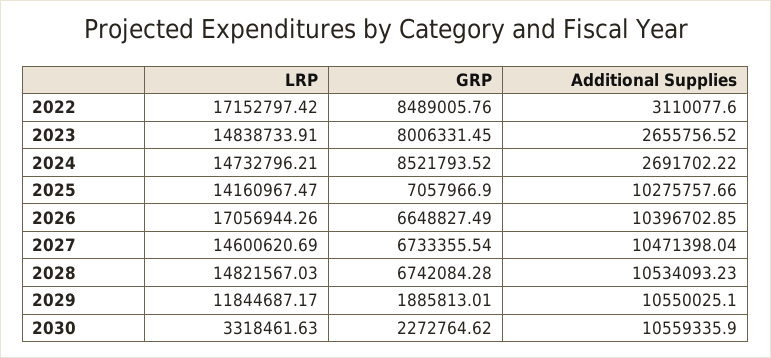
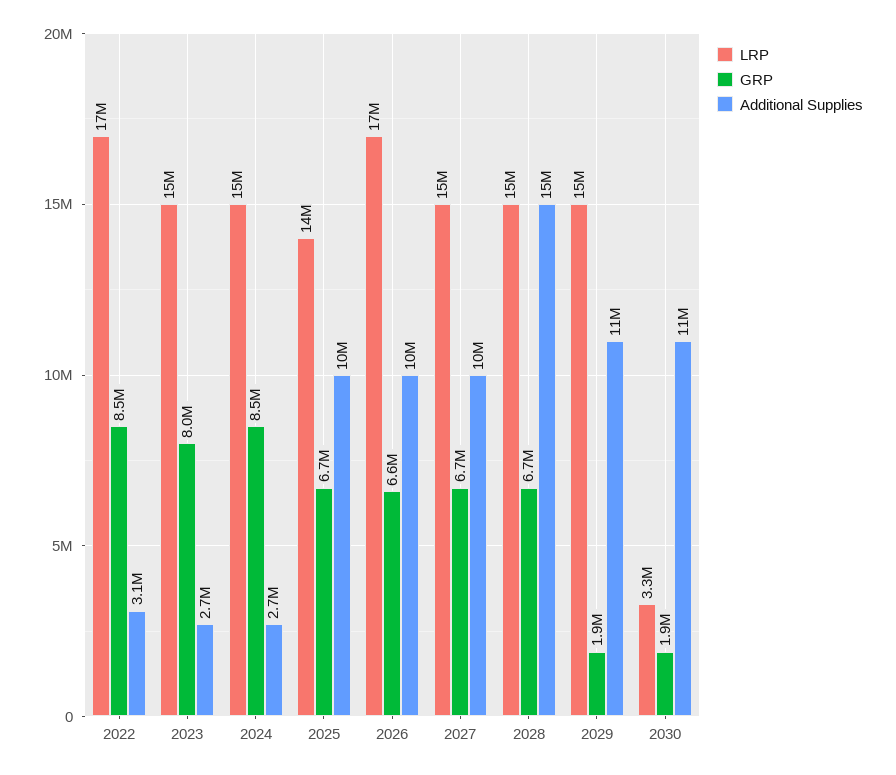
GRP, 2025: 7057966.9 -> 6700000
Additional Supplies, 2028: 10534093.23 -> 15000000
LRP, 2029: 11844687.17 -> 15000000
GRP, 2030: 2272764.62 -> 1900000

